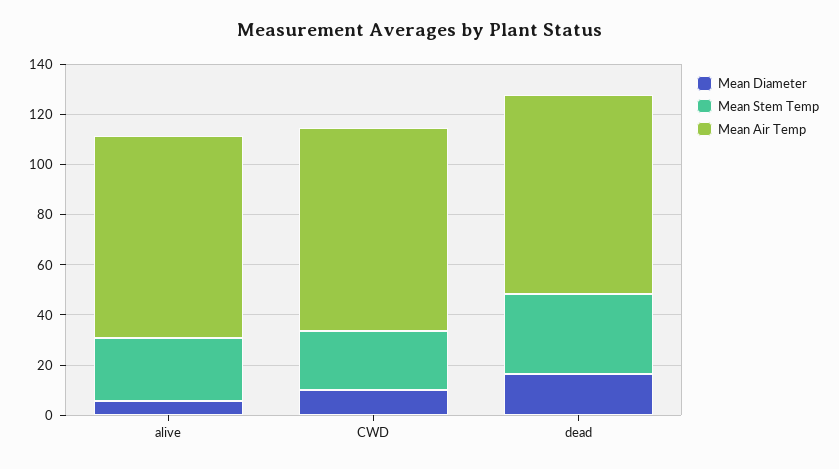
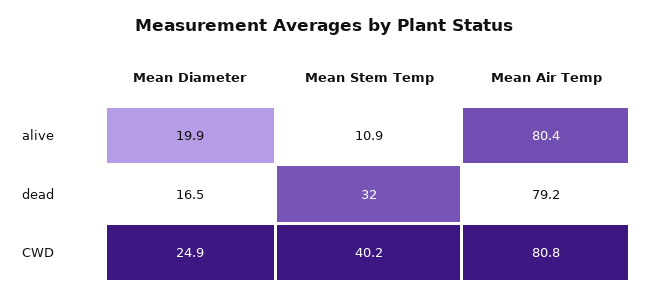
Mean Diameter, alive: 5 -> 19.9
Mean Stem Temp, alive: 25 -> 10.9
Mean Diameter, CWD: 10 -> 24.9
Mean Stem Temp, CWD: 25 -> 40.2

